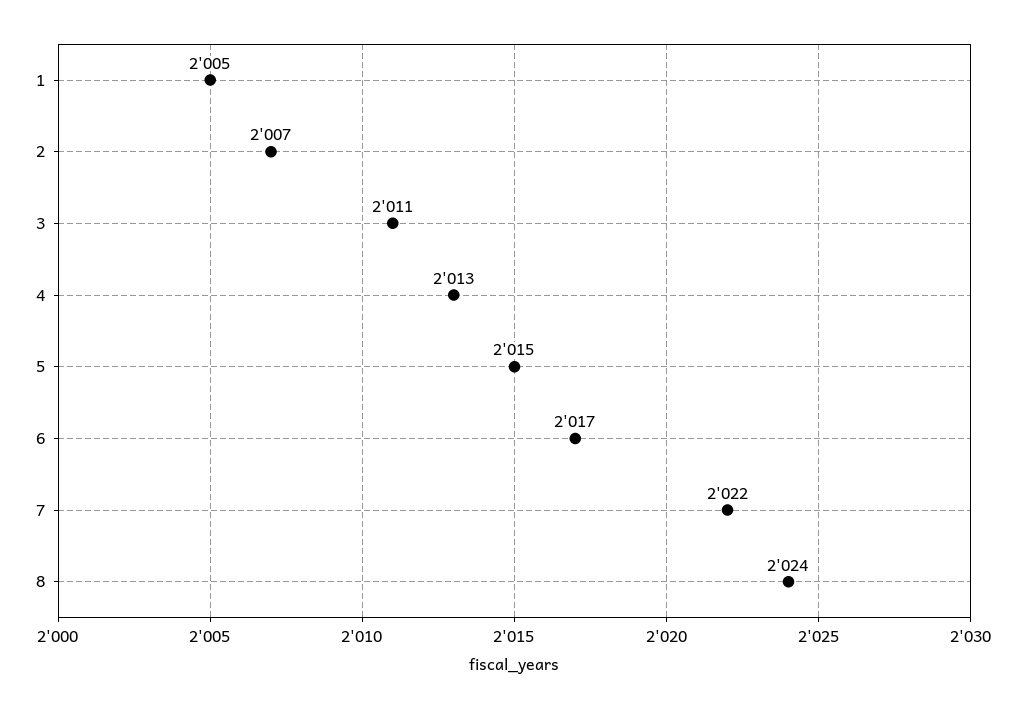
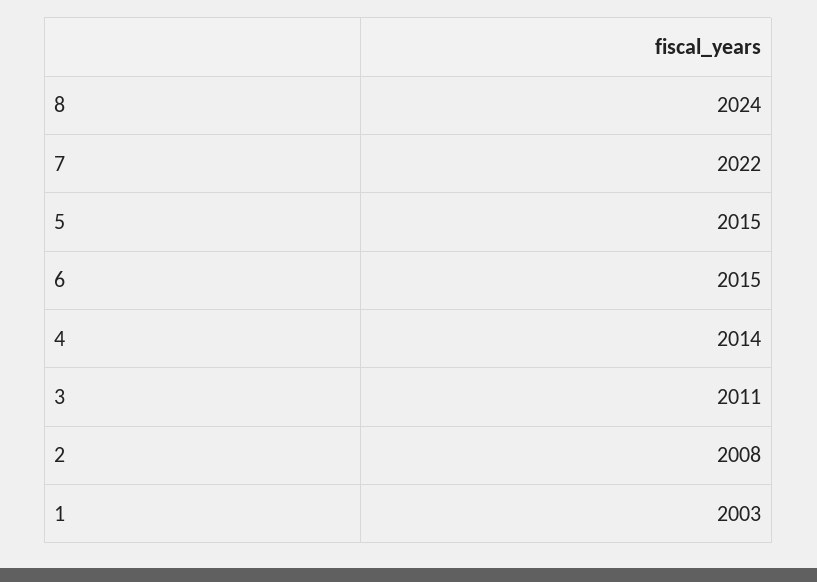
1: 2005 -> 2003
2: 2007 -> 2008
4: 2013 -> 2014
6: 2017 -> 2015

